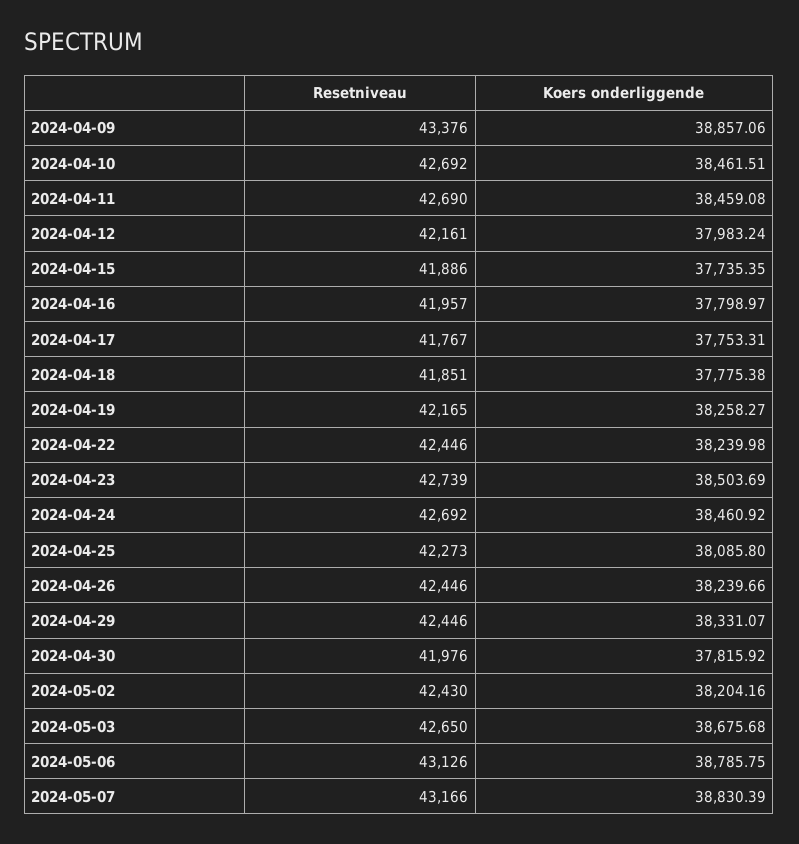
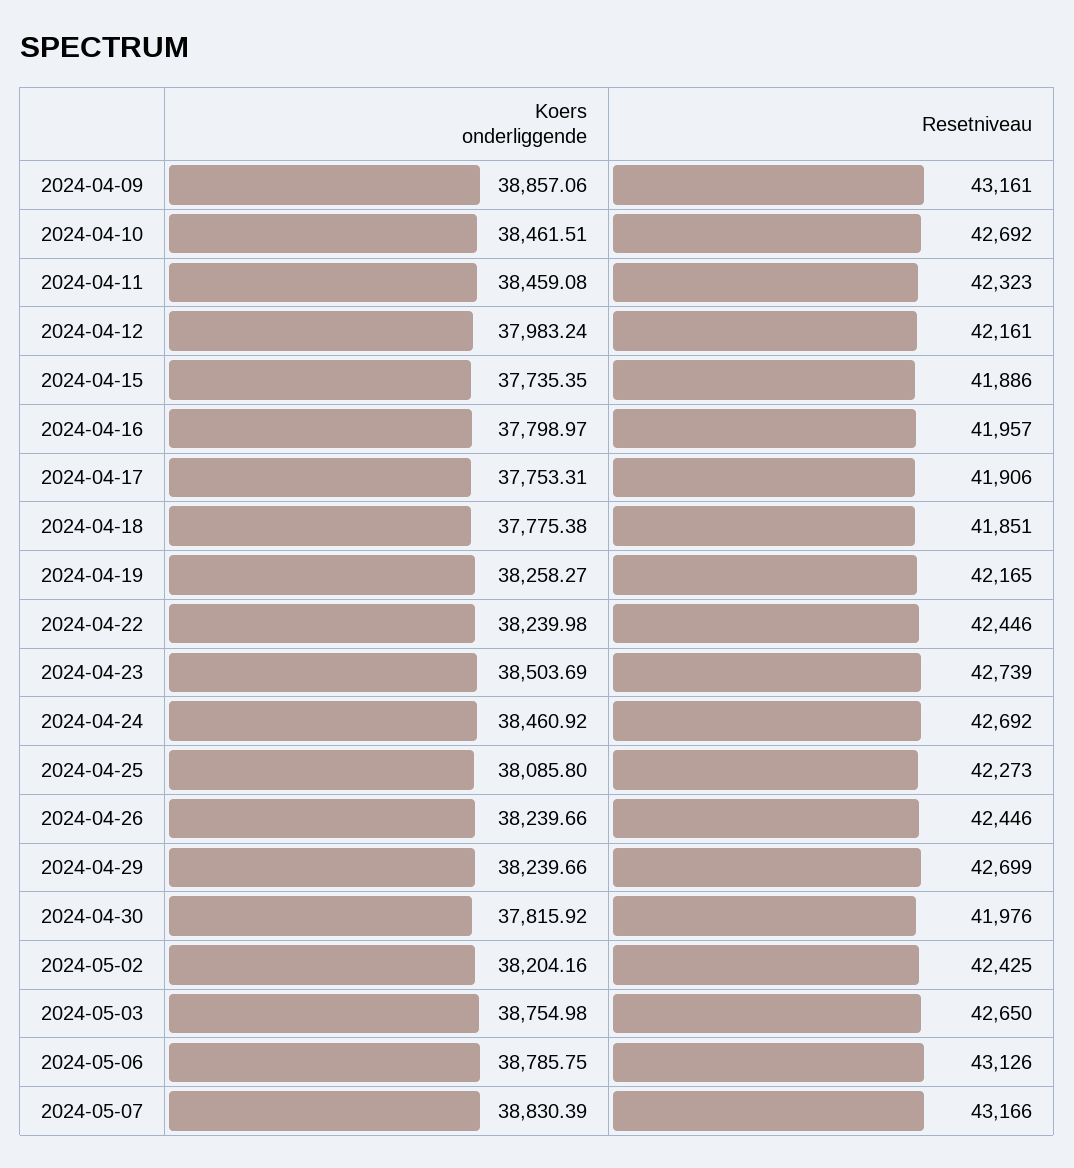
Resetniveau, 2024-04-09: 43376 -> 43161
Resetniveau, 2024-04-11: 42690 -> 42323
Resetniveau, 2024-04-17: 41767 -> 41906
Resetniveau, 2024-04-29: 42446 -> 42699
Koers onderliggende, 2024-04-29: 38331.07 -> 38239.66
Resetniveau, 2024-05-02: 42430 -> 42425
Koers onderliggende, 2024-05-03: 38675.68 -> 38754.98

